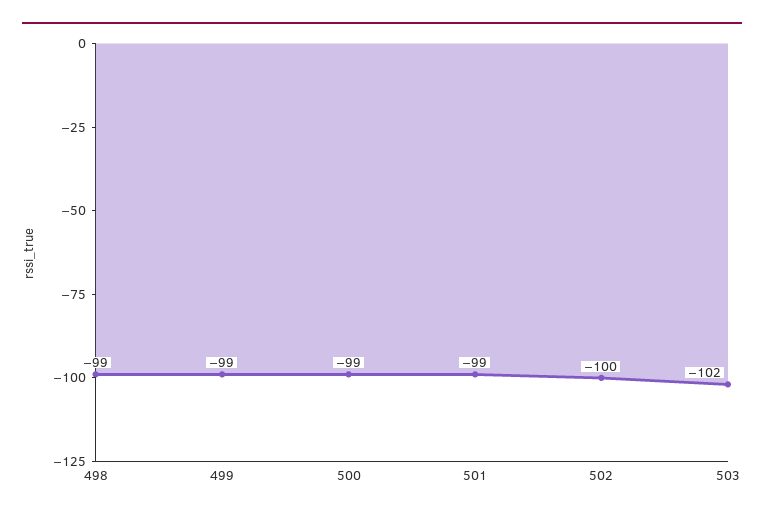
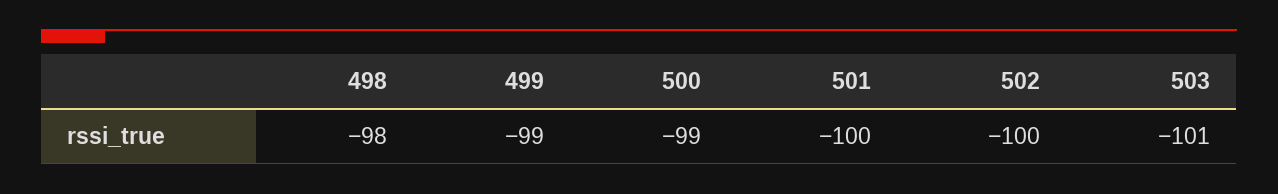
498: -99 -> -98
501: -99 -> -100
503: -102 -> -101

